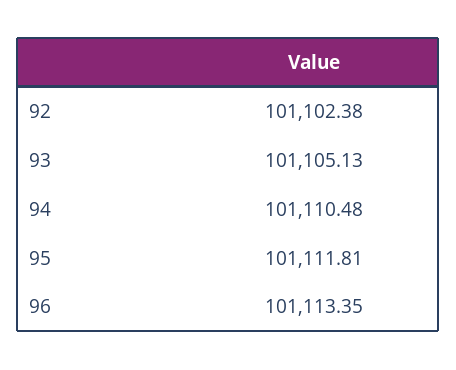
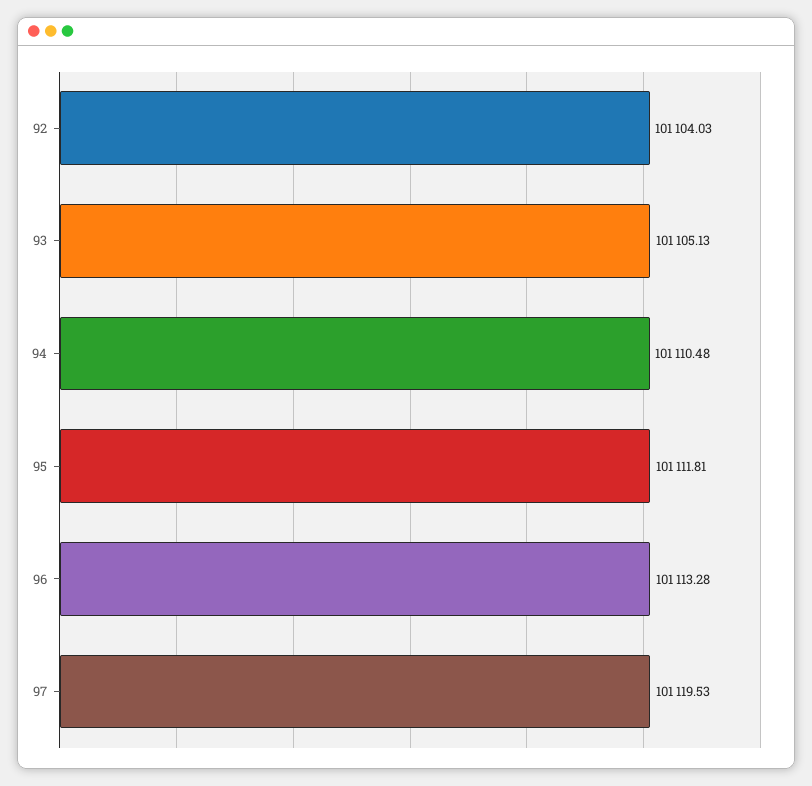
92: 101102.38 -> 101104.03
96: 101113.35 -> 101113.28
97: none -> 101119.53

